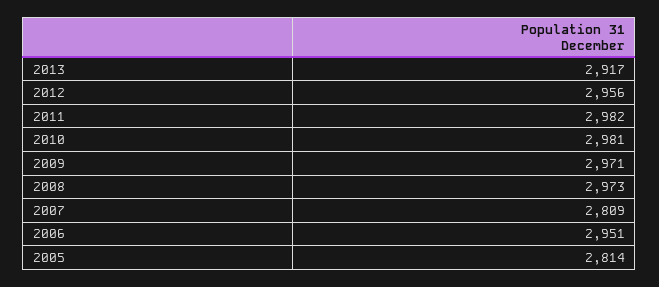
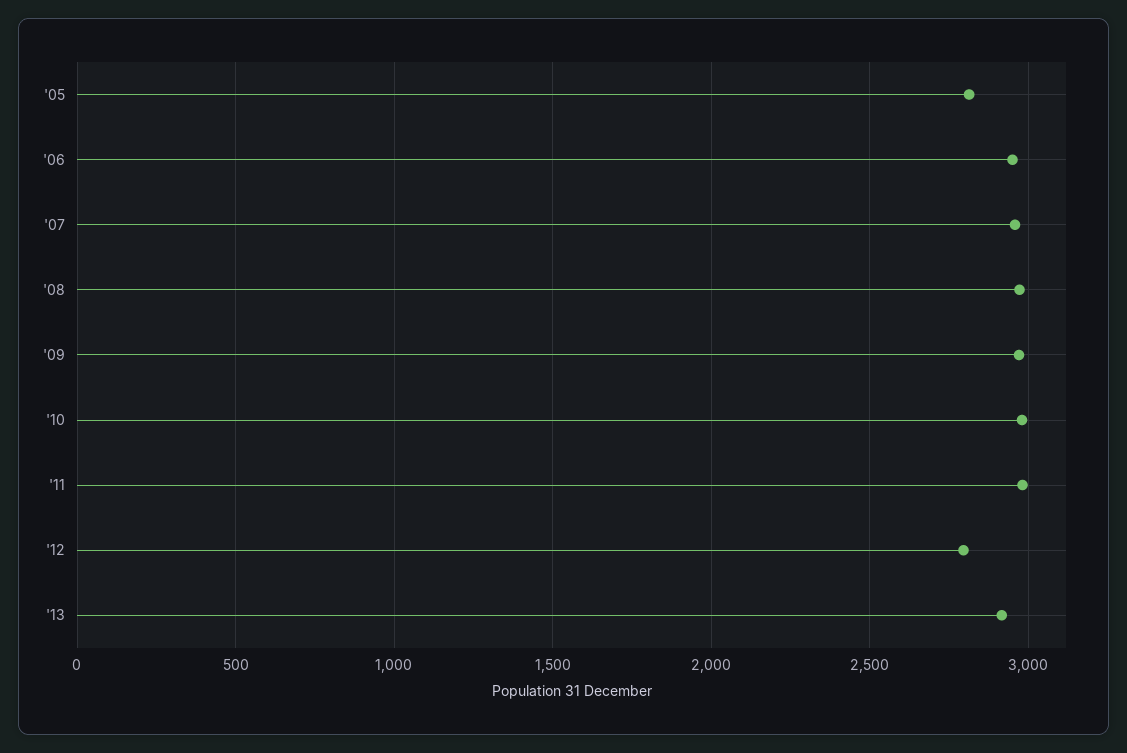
2012: 2956 -> 2800
2007: 2809 -> 2950

